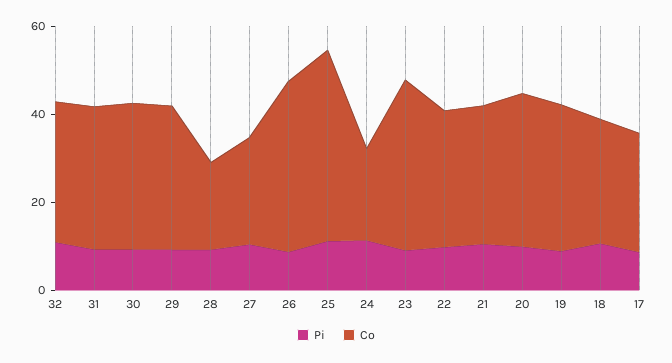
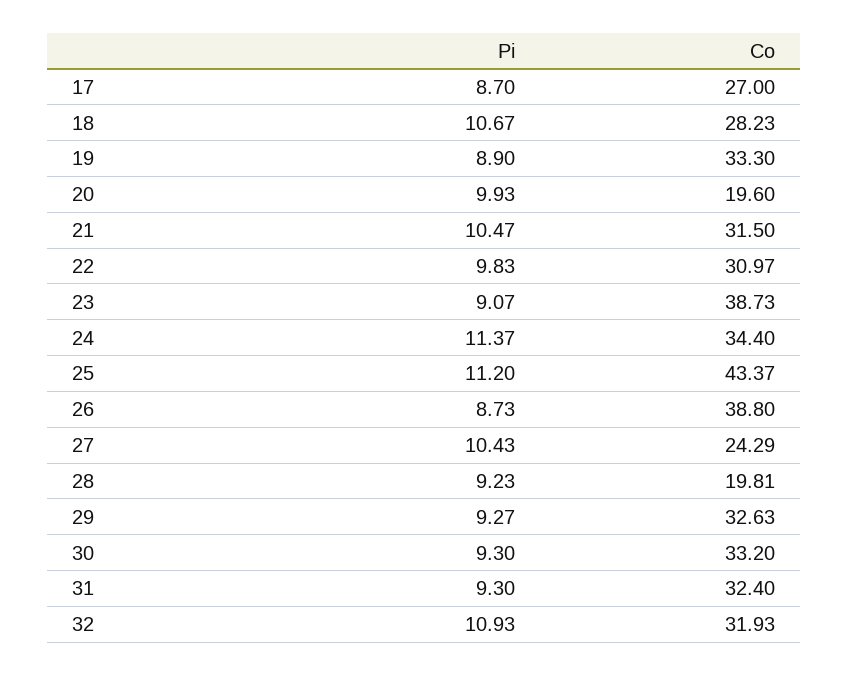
Co, 24: 20 -> 34.4
Co, 20: 35 -> 19.6

